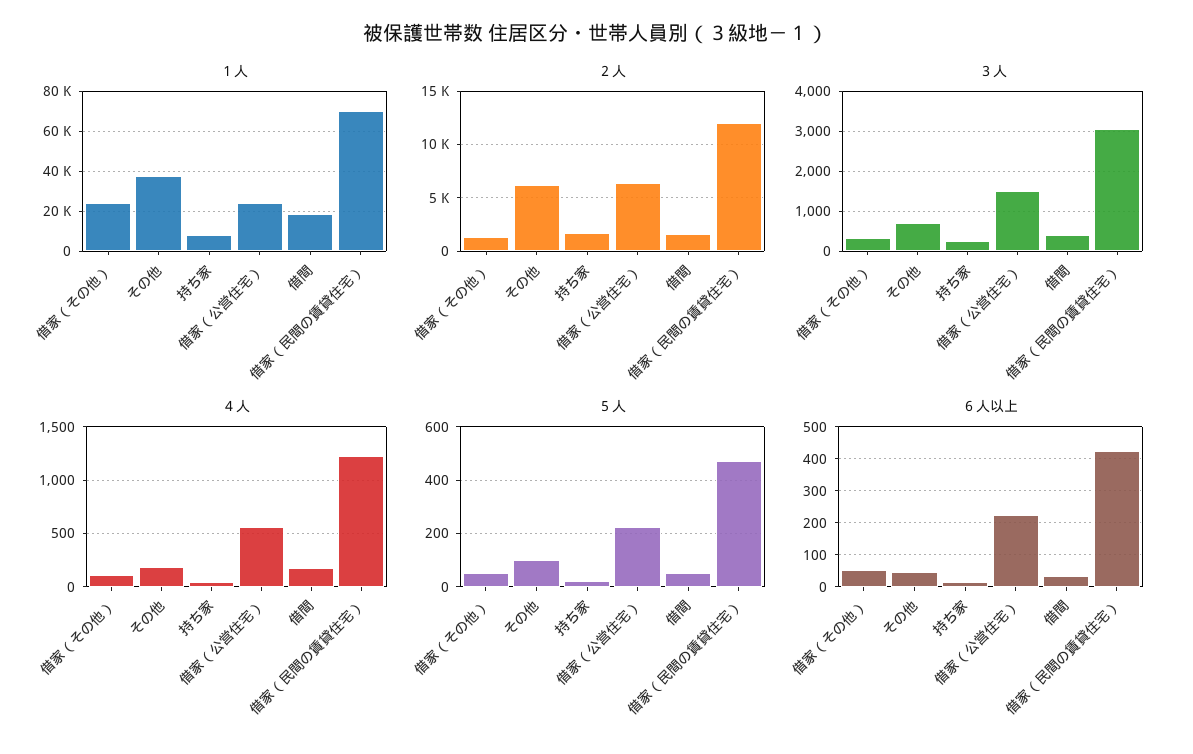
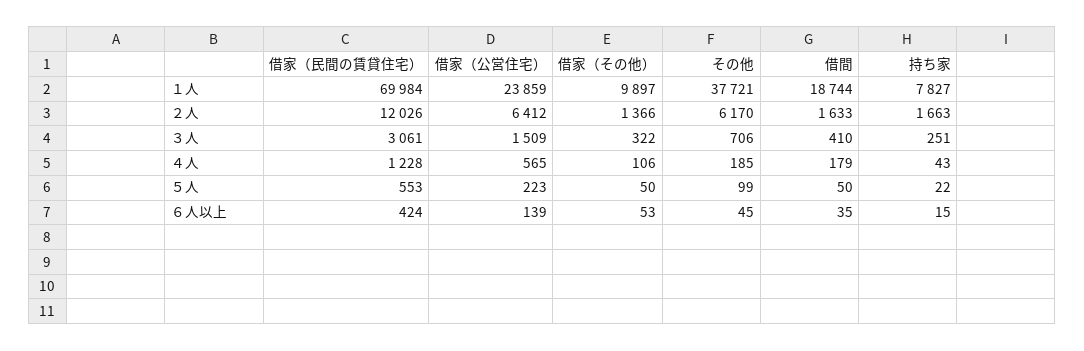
１人, 借家（その他）: 25000 -> 9897
５人, 借家（民間の賃貸住宅）: 475 -> 553
６人以上, 借家（公営住宅）: 220 -> 139

